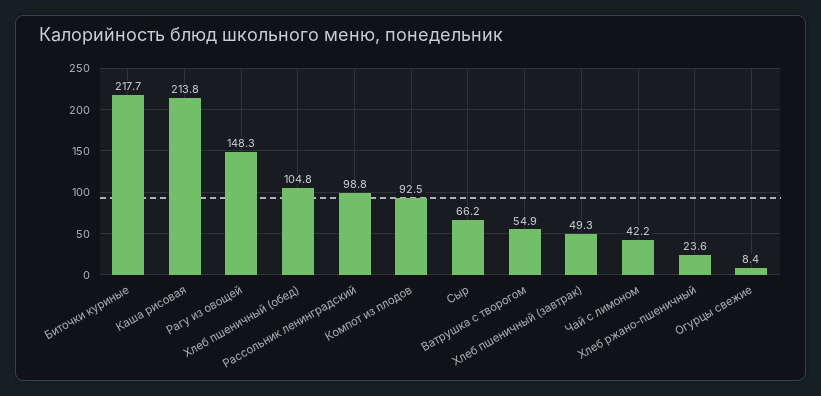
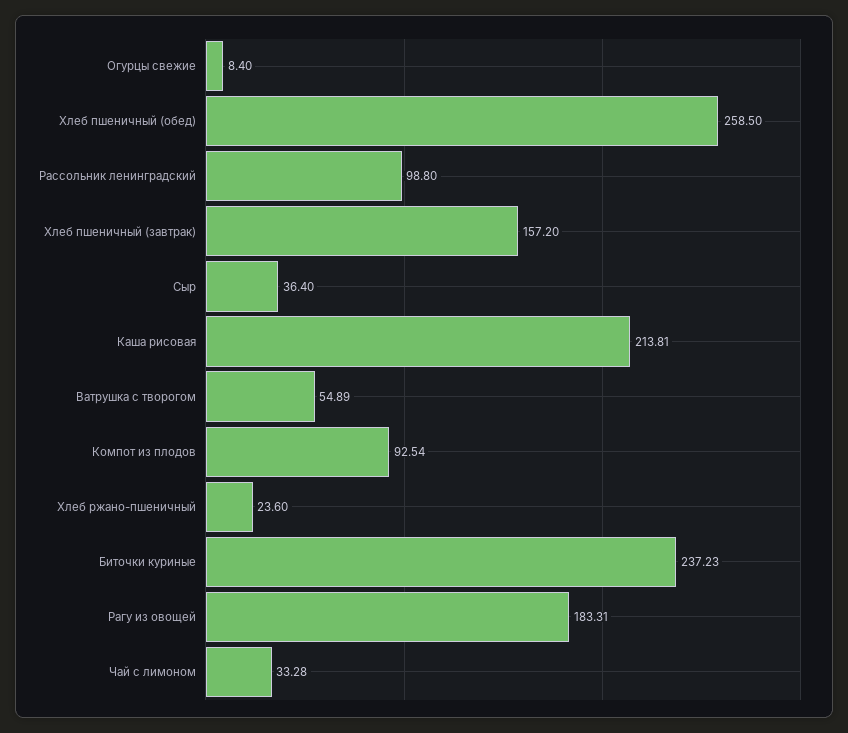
Биточки куриные: 217.7 -> 237.23
Рагу из овощей: 148.3 -> 183.31
Хлеб пшеничный (обед): 104.8 -> 258.5
Сыр: 66.2 -> 36.4
Хлеб пшеничный (завтрак): 49.3 -> 157.2
Чай с лимоном: 42.2 -> 33.28

